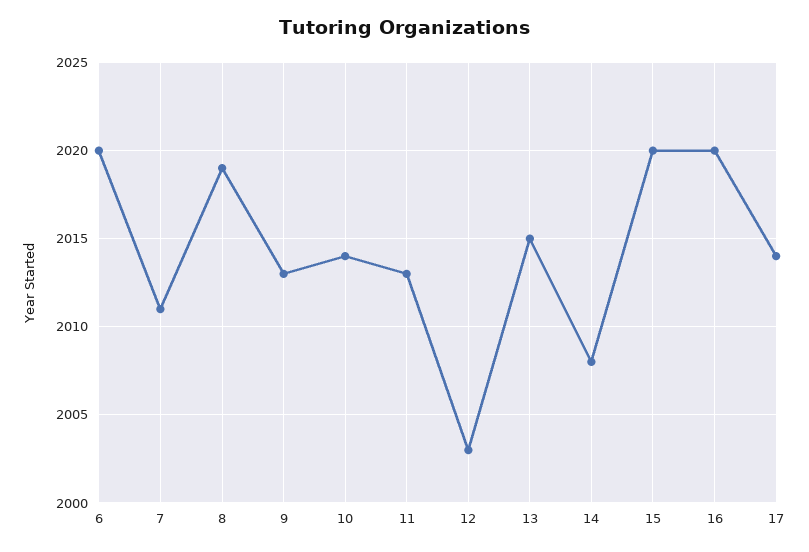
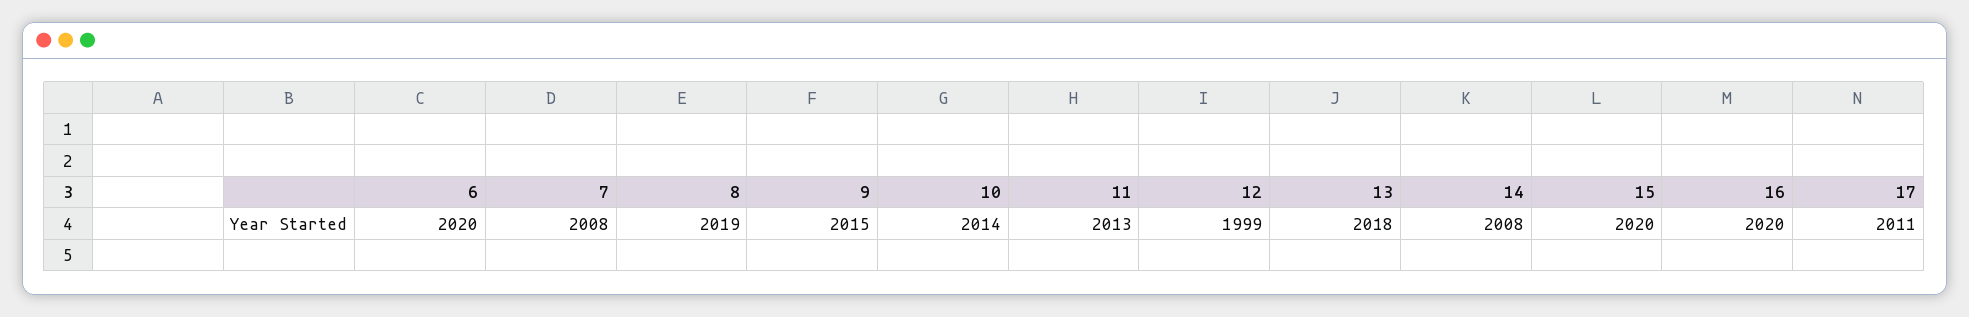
7: 2011 -> 2008
9: 2013 -> 2015
12: 2003 -> 1999
13: 2015 -> 2018
17: 2014 -> 2011

